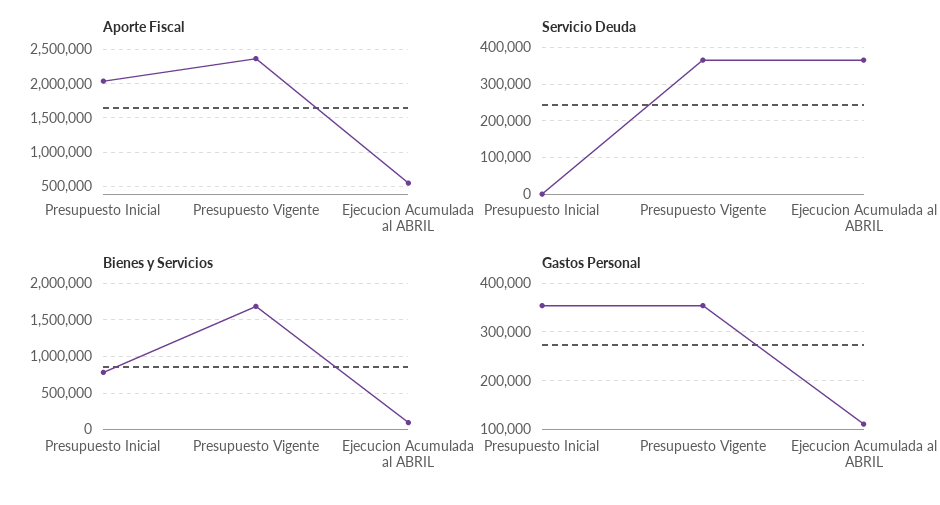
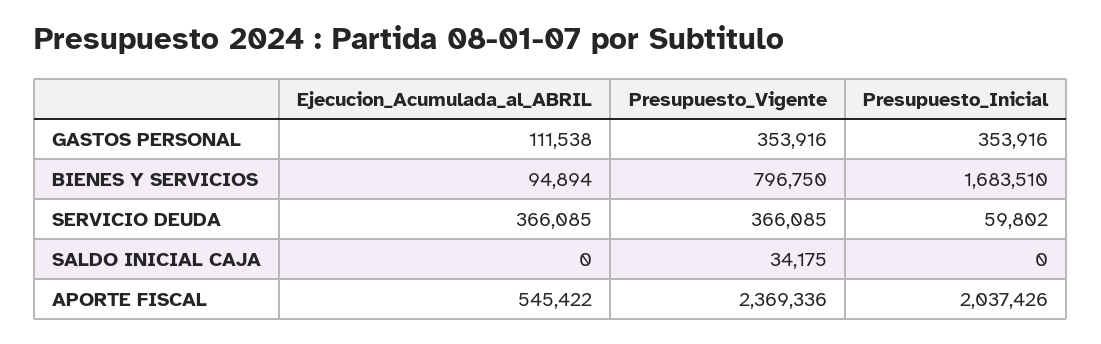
Servicio Deuda, Presupuesto Inicial: 0 -> 59802
Bienes y Servicios, Presupuesto Inicial: 800000 -> 1683510
Bienes y Servicios, Presupuesto Vigente: 1700000 -> 796750
SALDO INICIAL CAJA, Ejecucion Acumulada al ABRIL: none -> 0
SALDO INICIAL CAJA, Presupuesto Vigente: none -> 34175
SALDO INICIAL CAJA, Presupuesto Inicial: none -> 0

